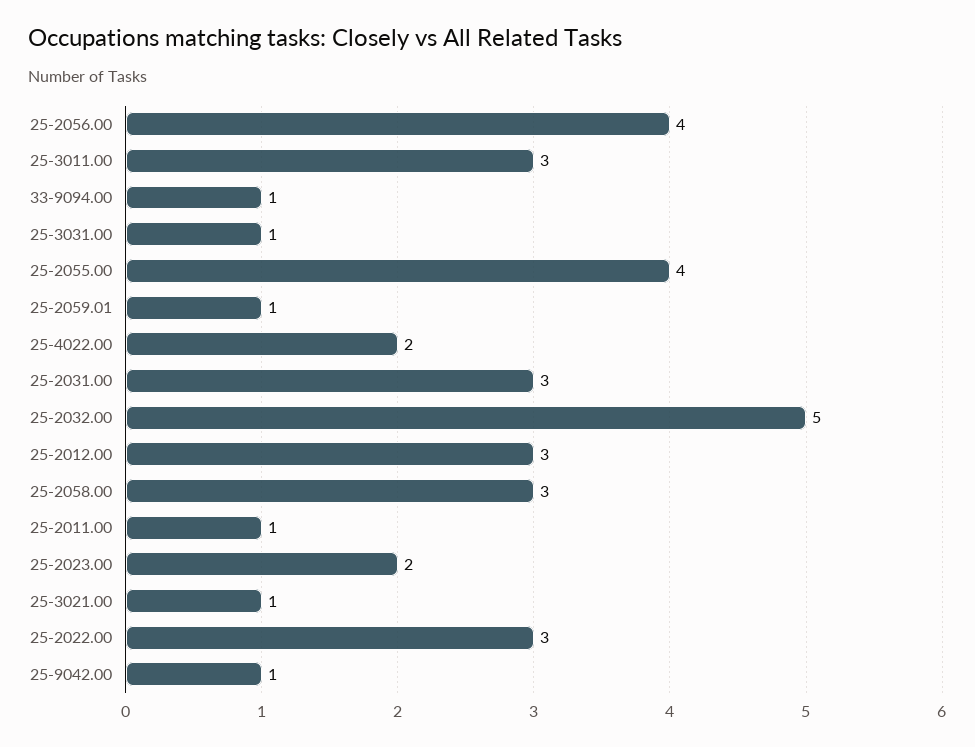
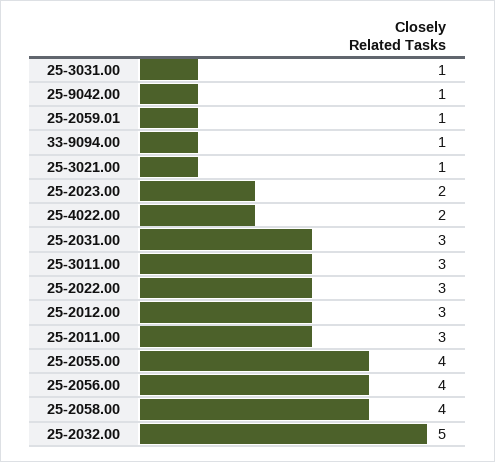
25-2058.00: 3 -> 4
25-2011.00: 1 -> 3

